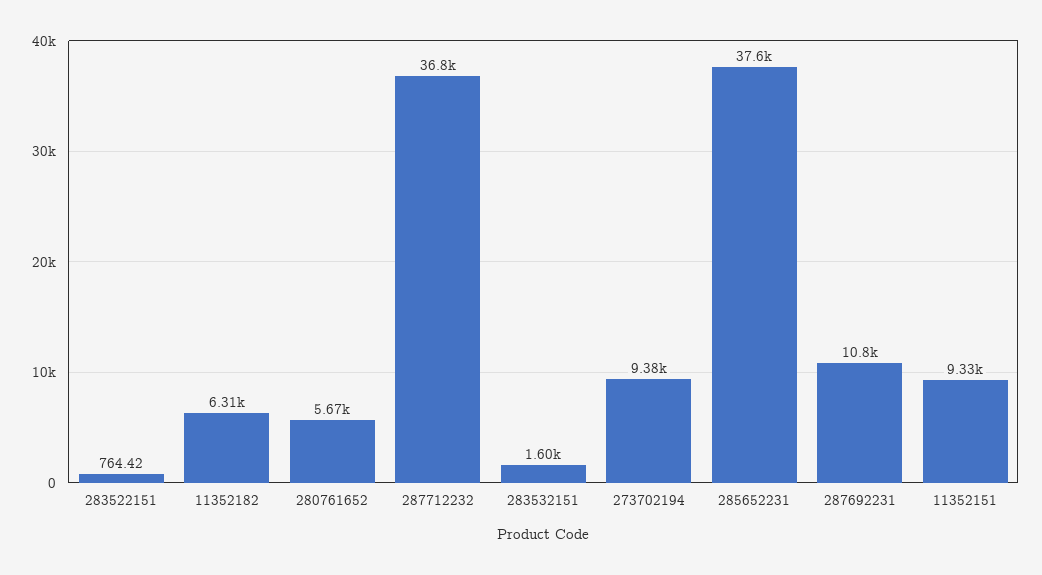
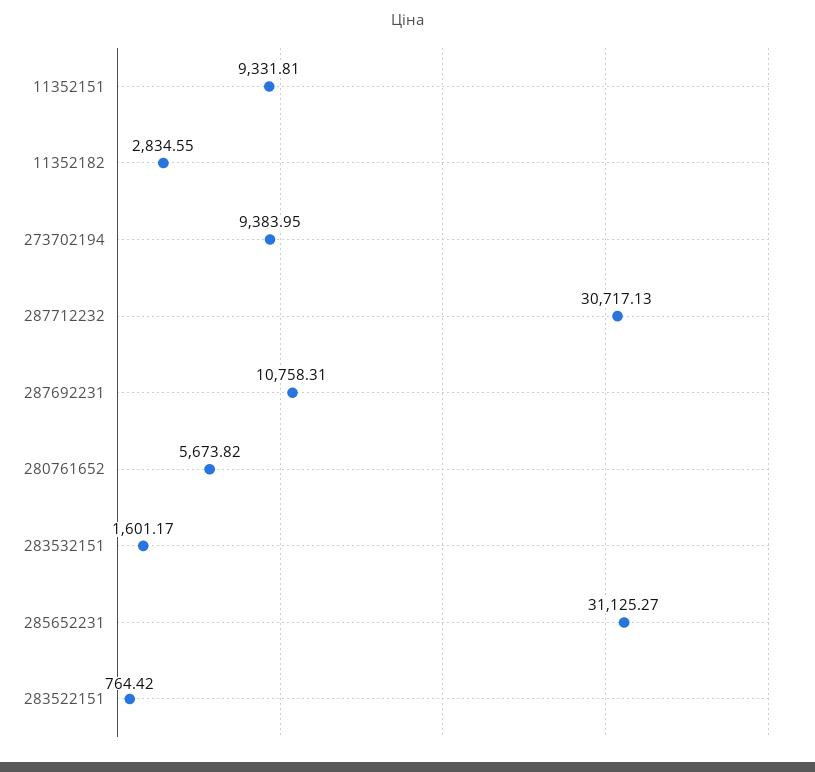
11352182: 6310 -> 2834.55
287712232: 36800 -> 30717.13
285652231: 37600 -> 31125.27

